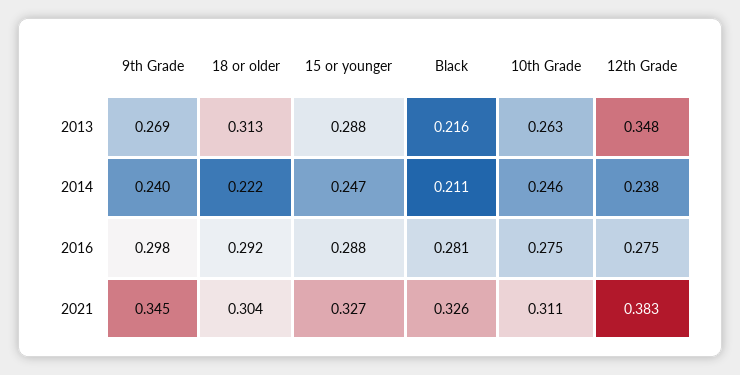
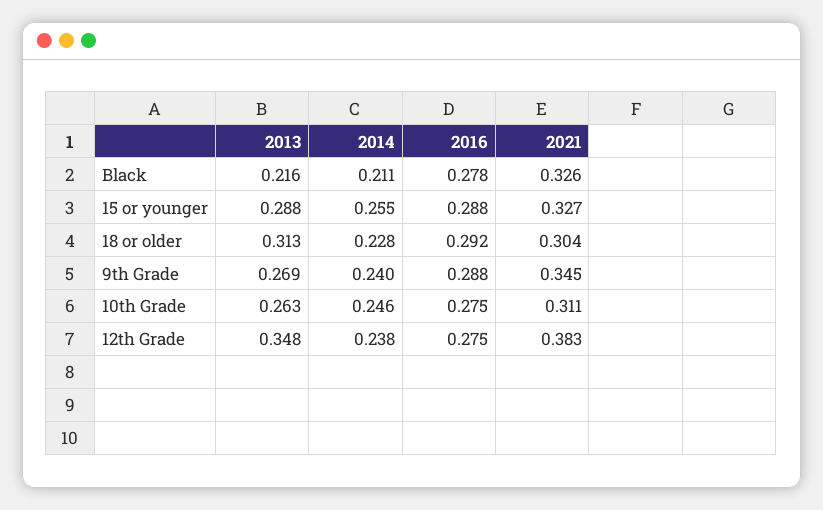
18 or older, 2014: 0.222 -> 0.228
15 or younger, 2014: 0.247 -> 0.255
9th Grade, 2016: 0.298 -> 0.288
Black, 2016: 0.281 -> 0.278

